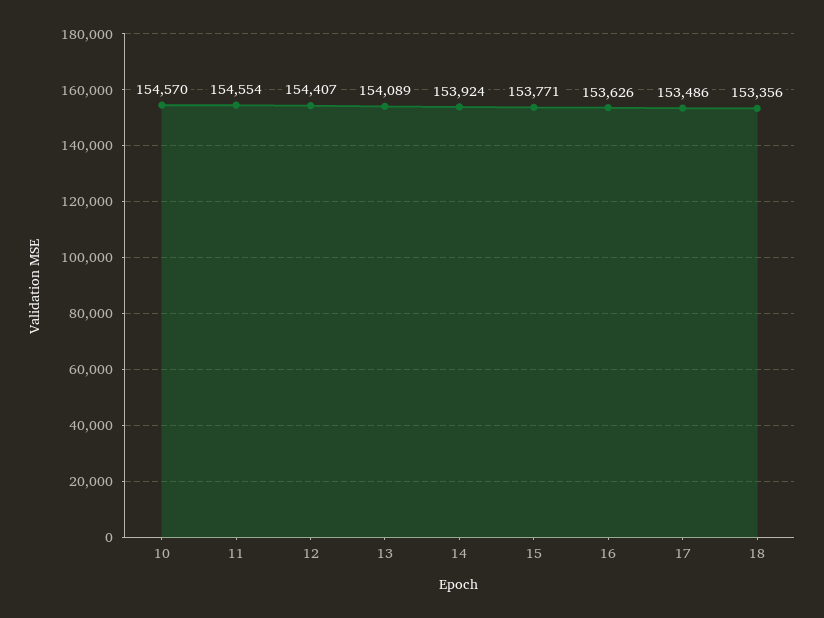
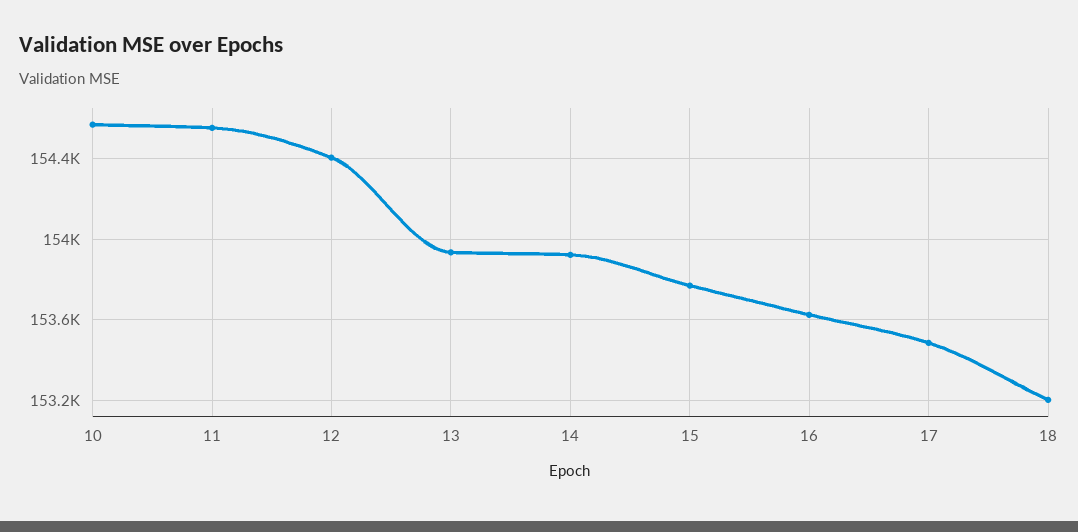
13: 154089 -> 153950
18: 153356 -> 153200

